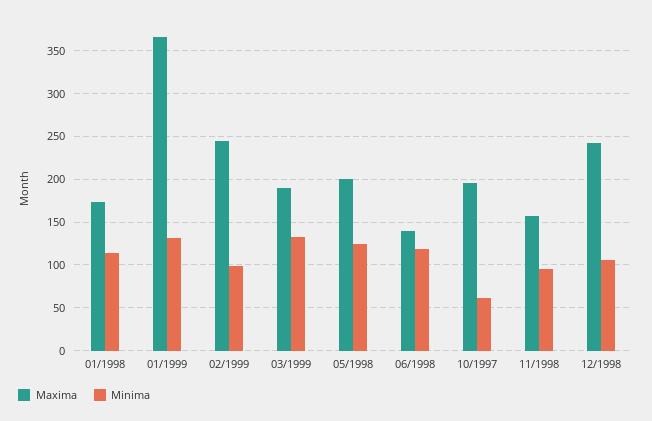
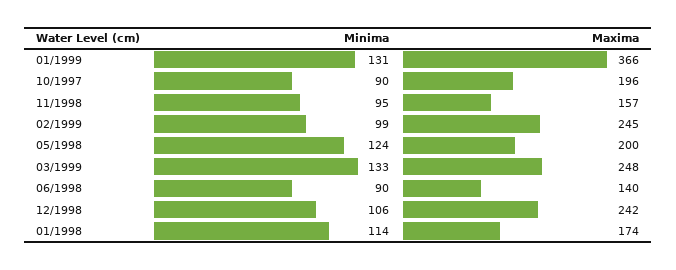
Maxima, 03/1999: 190 -> 248
Minima, 06/1998: 120 -> 90
Minima, 10/1997: 60 -> 90

